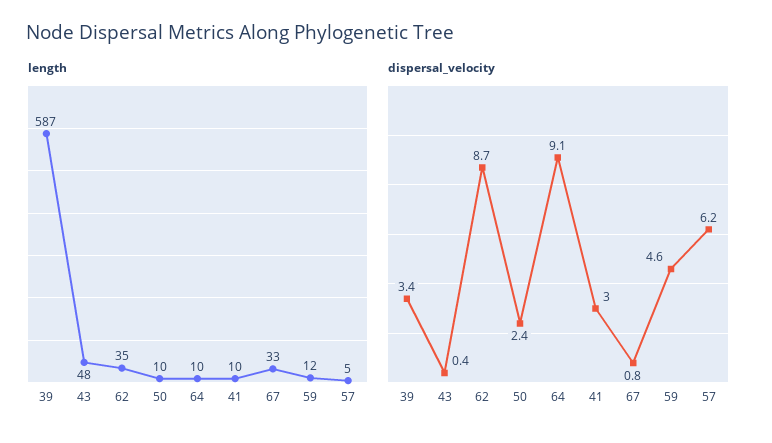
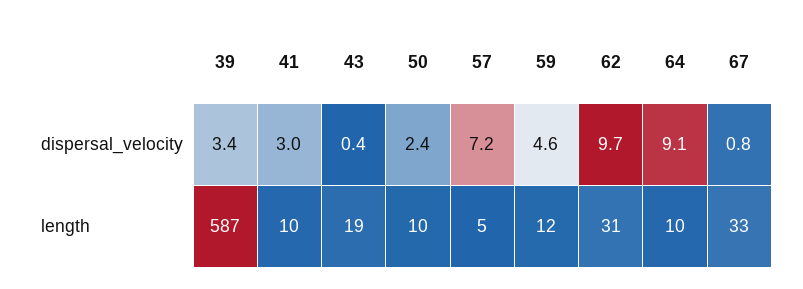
length, 43: 48 -> 19
length, 62: 35 -> 31
dispersal_velocity, 62: 8.7 -> 9.7
dispersal_velocity, 57: 6.2 -> 7.2

